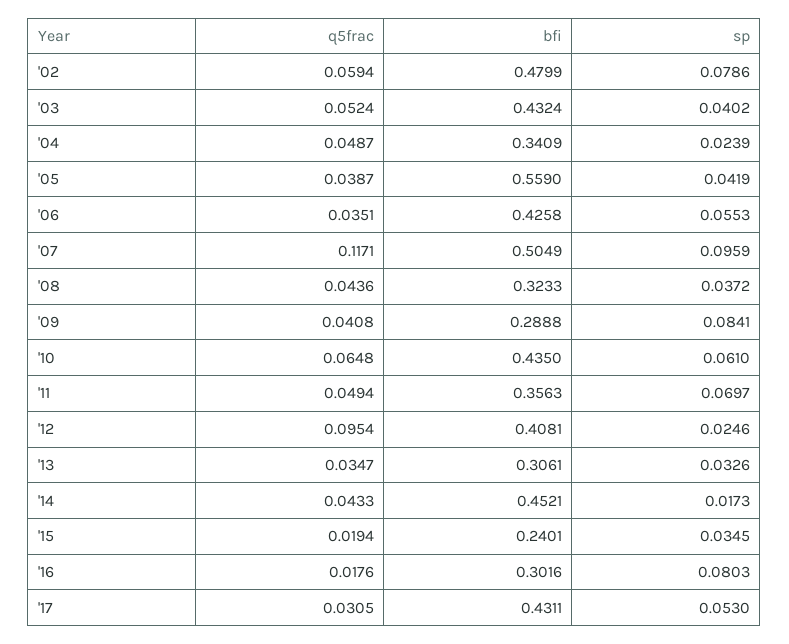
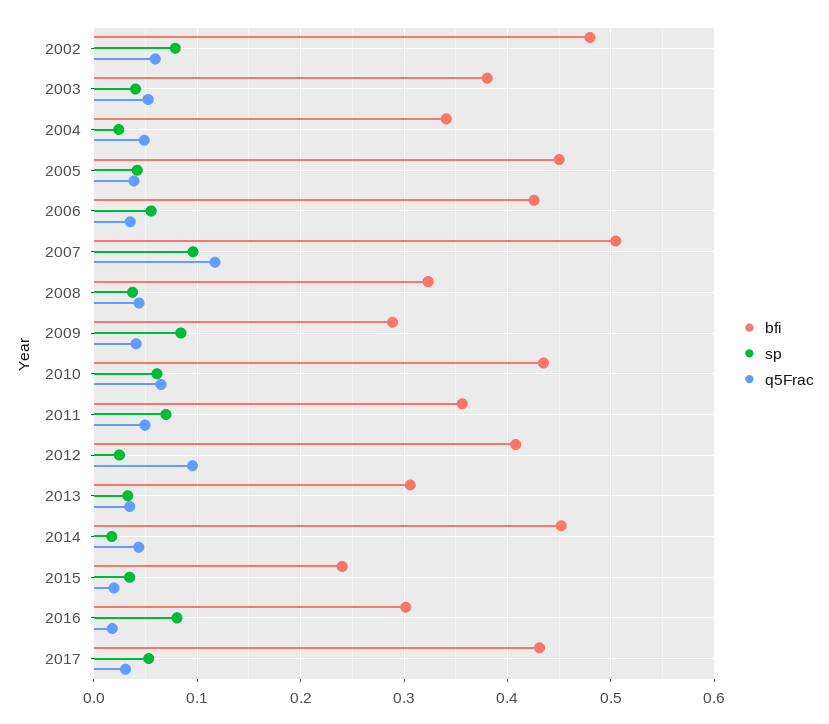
bfi, '03: 0.4324 -> 0.38
bfi, '05: 0.559 -> 0.45

